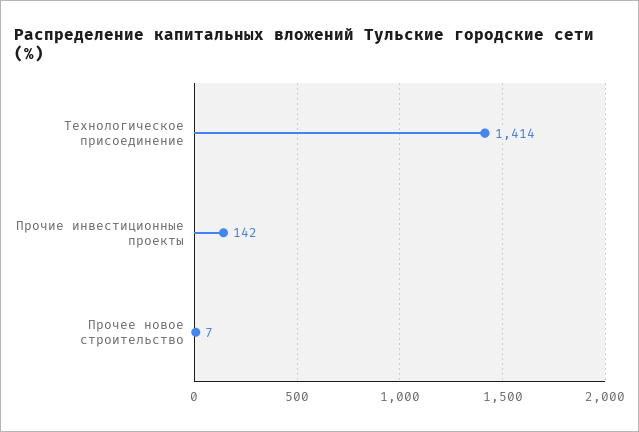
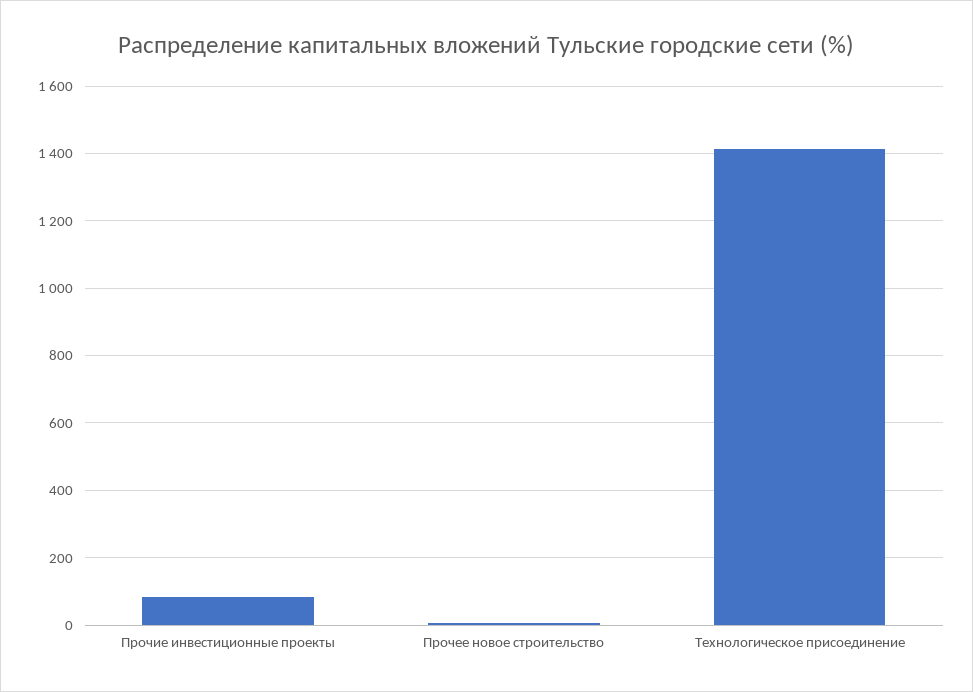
Прочие инвестиционные проекты: 142 -> 80

